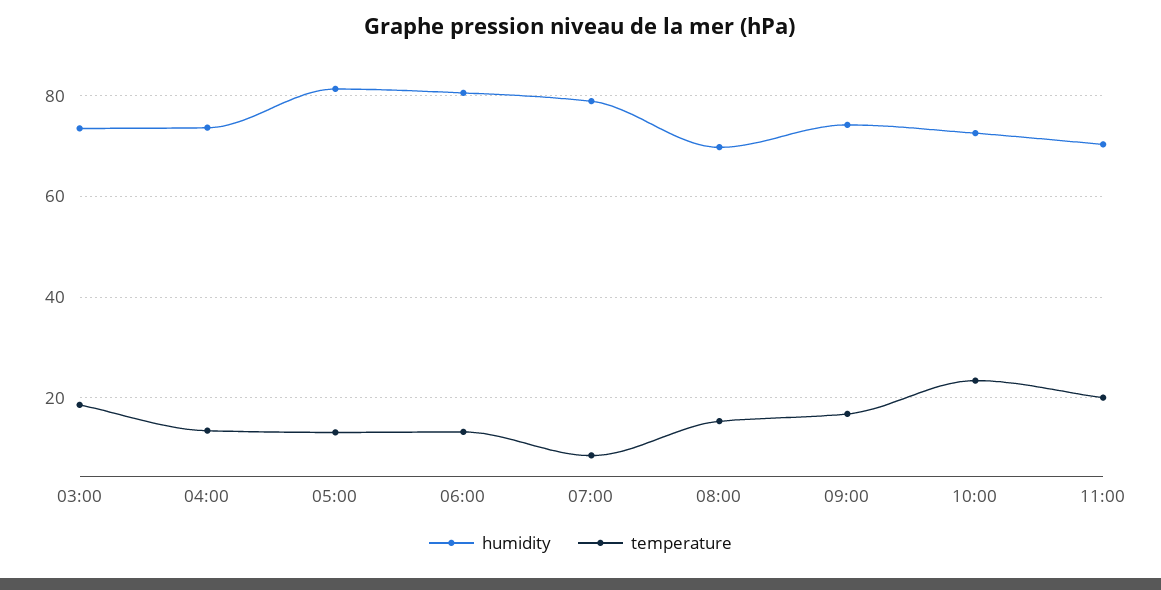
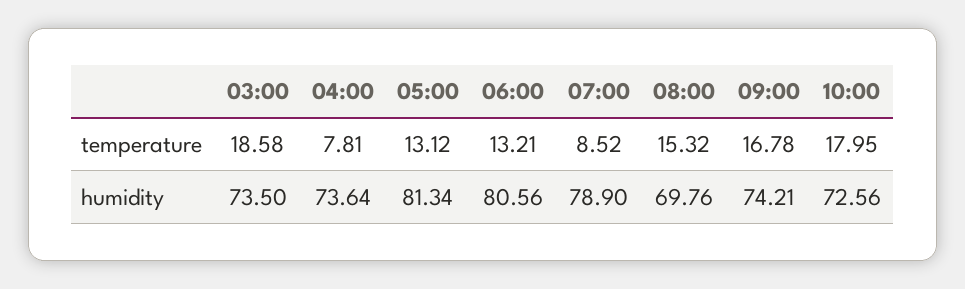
temperature, 04:00: 14 -> 7.81
temperature, 10:00: 24 -> 17.95
humidity, 11:00: 70 -> none
temperature, 11:00: 20 -> none

